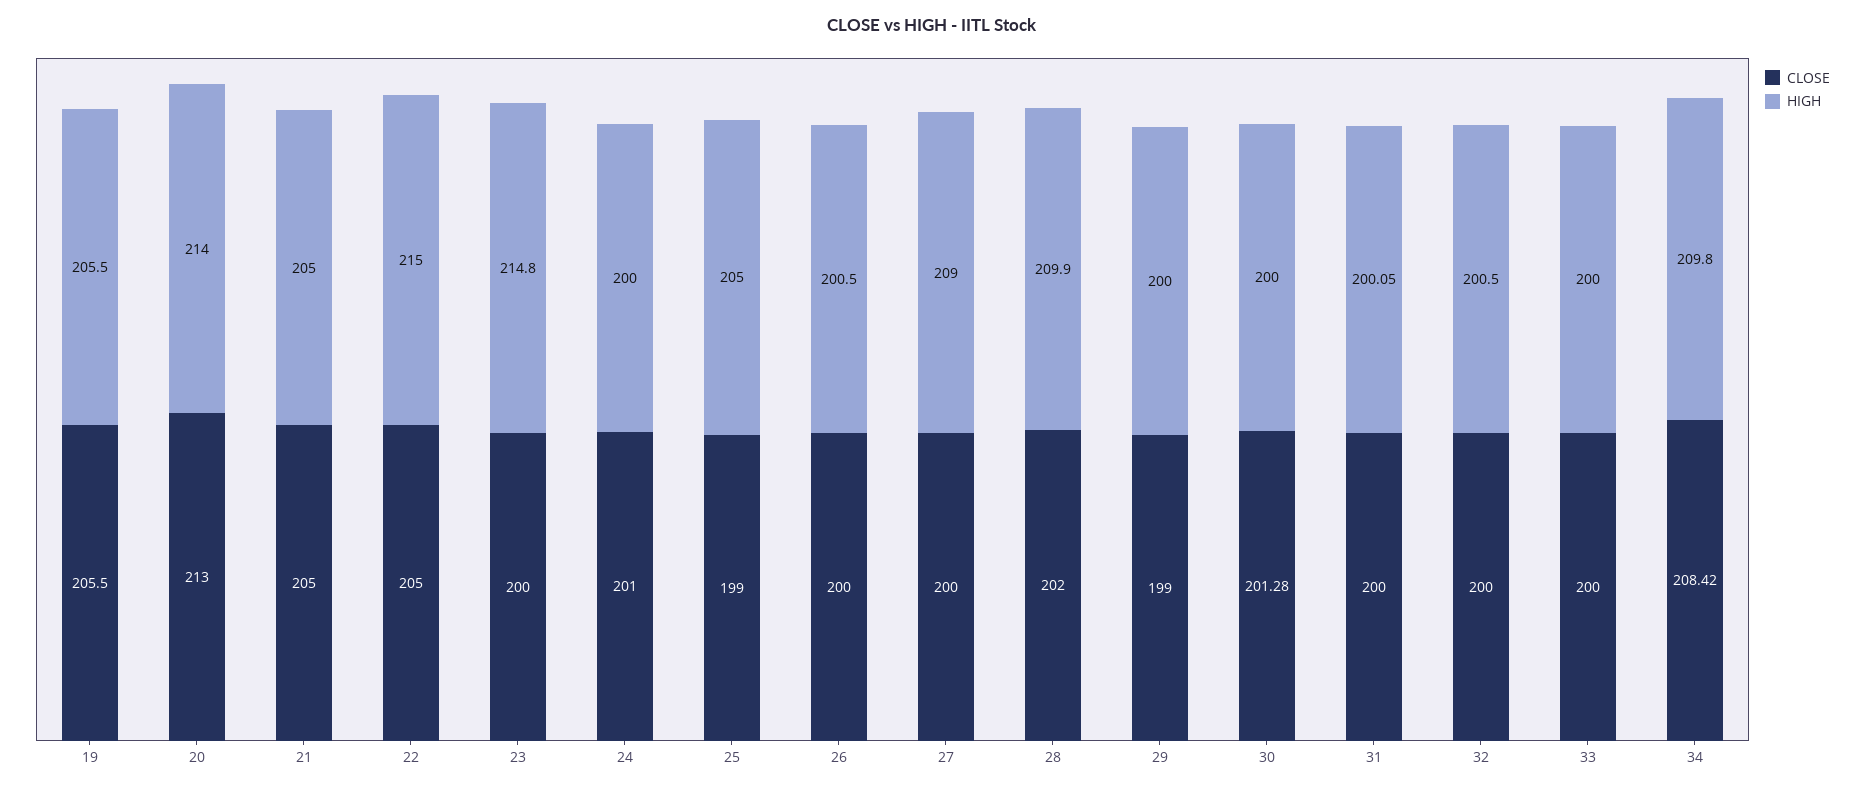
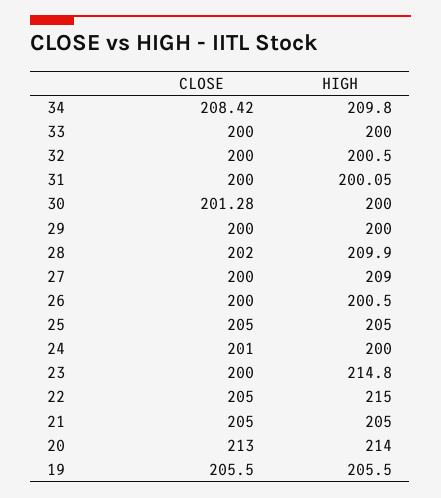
CLOSE, 25: 199 -> 205
CLOSE, 29: 199 -> 200

